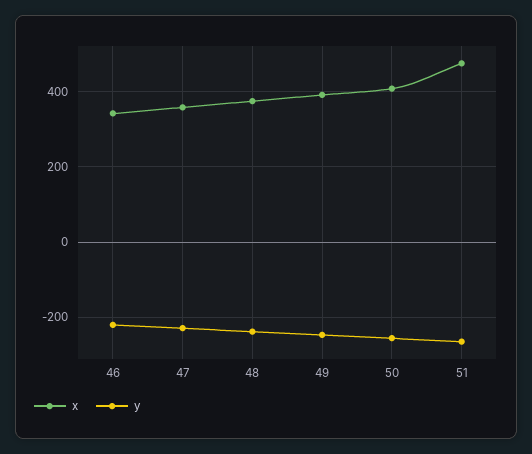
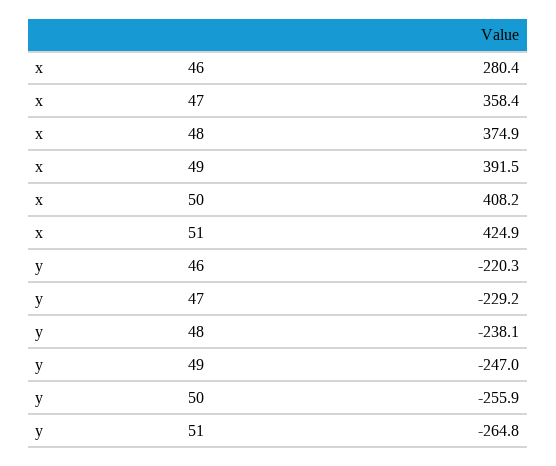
x, 46: 340 -> 280.4
x, 51: 480 -> 424.9

